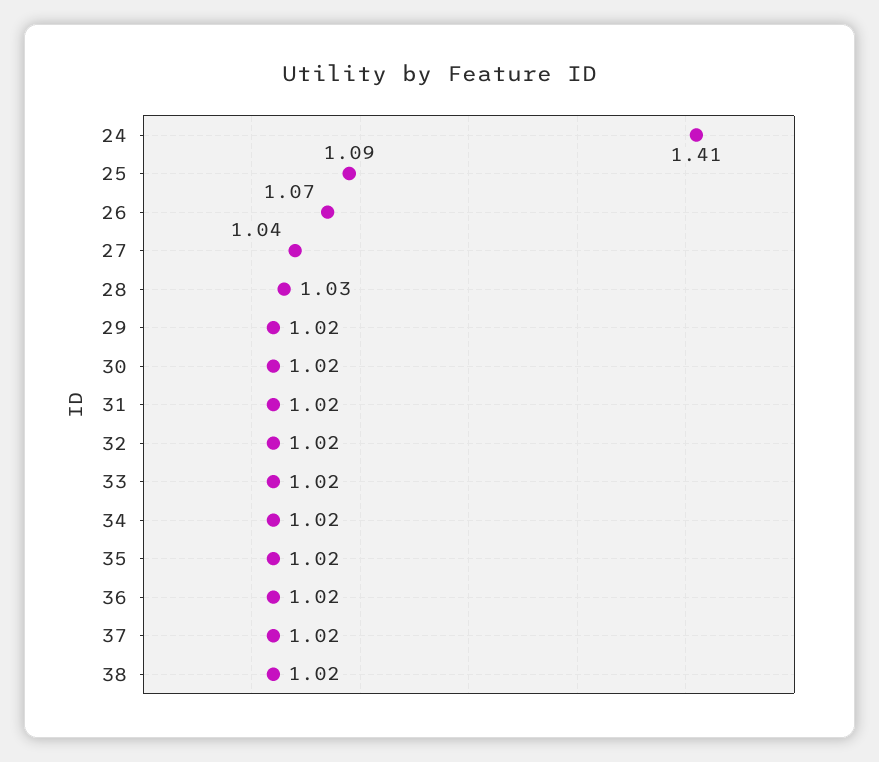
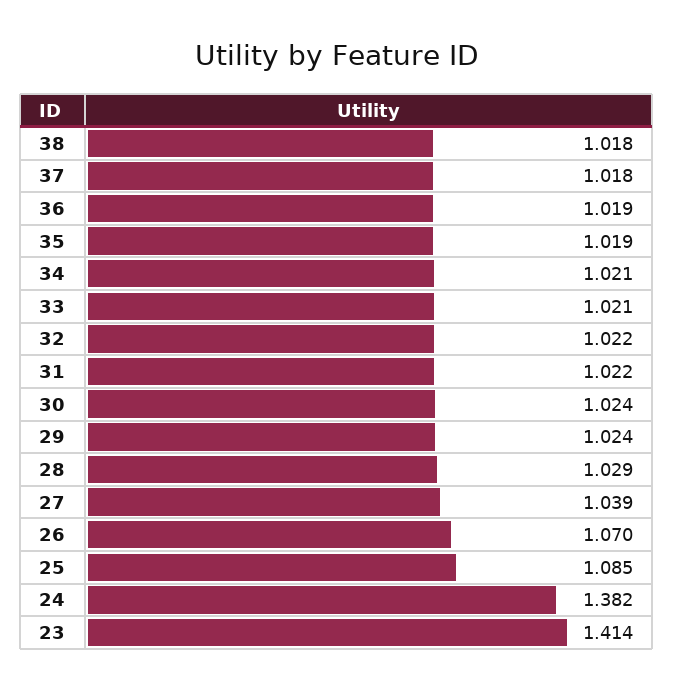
24: 1.41 -> 1.382
23: none -> 1.414

